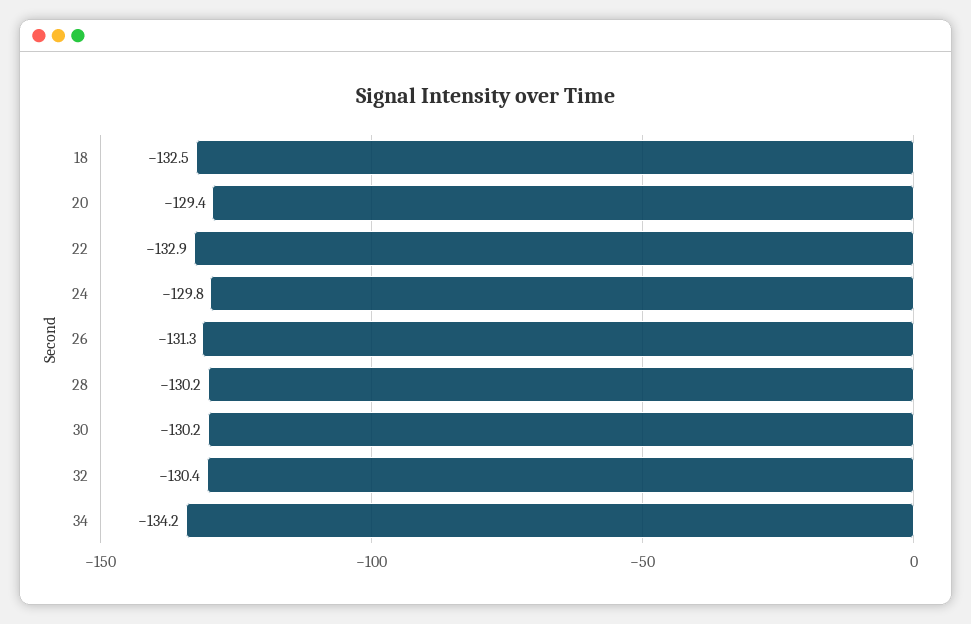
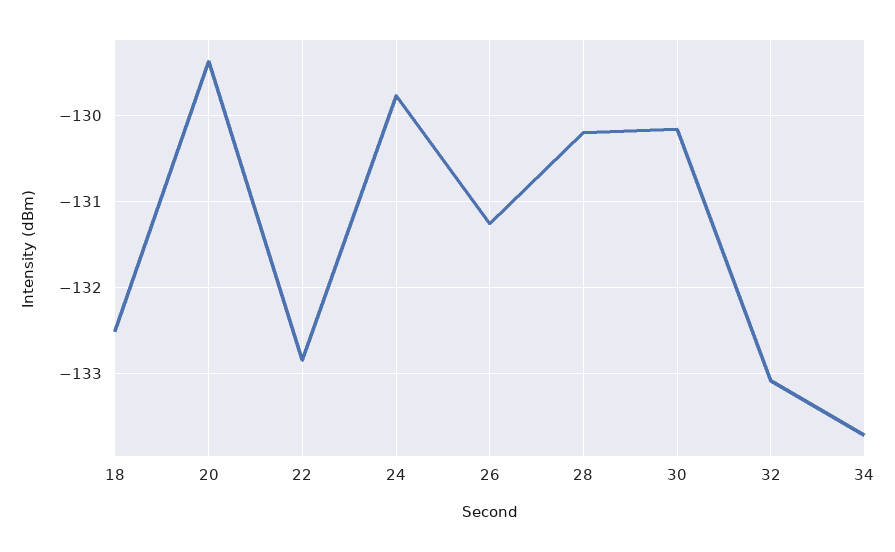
32: -130.4 -> -133.1
34: -134.2 -> -133.7

